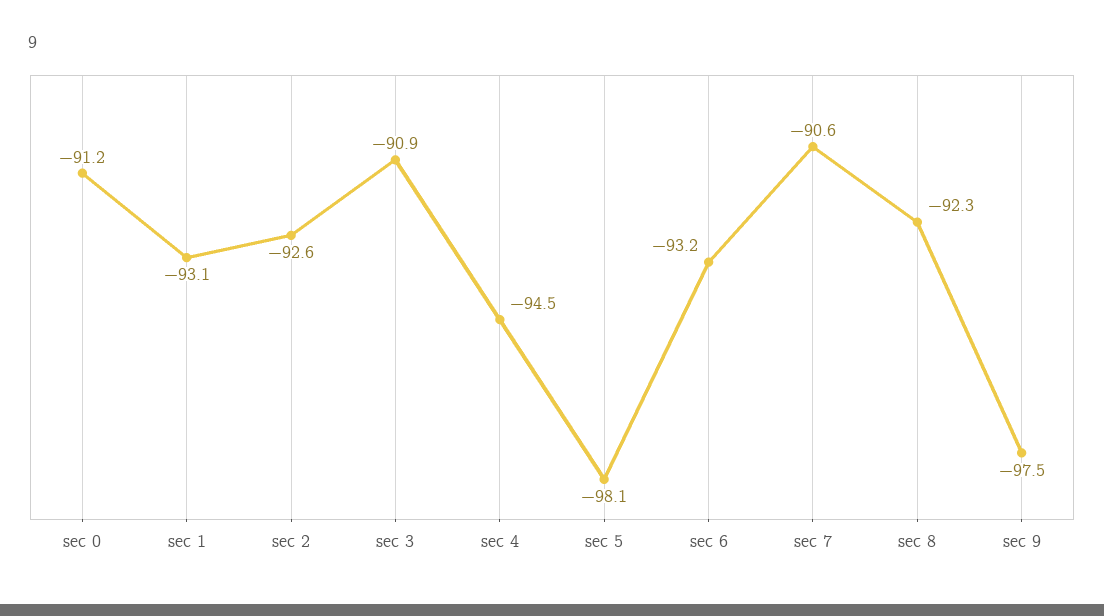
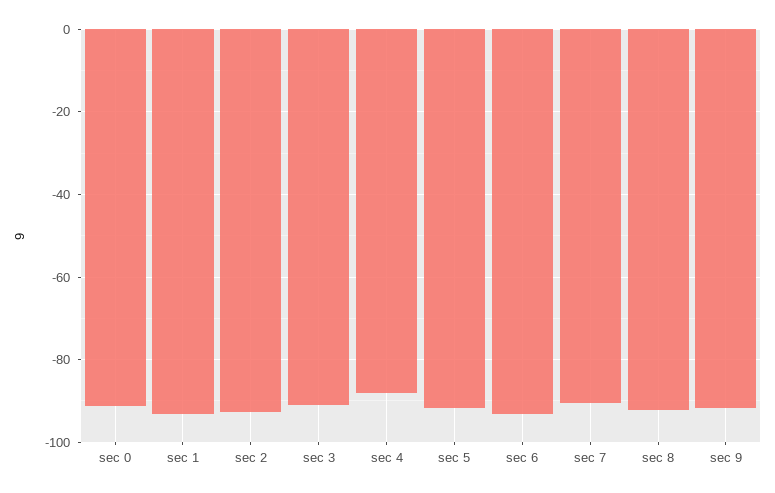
sec 4: -94.5 -> -88
sec 5: -98.1 -> -92
sec 9: -97.5 -> -92

